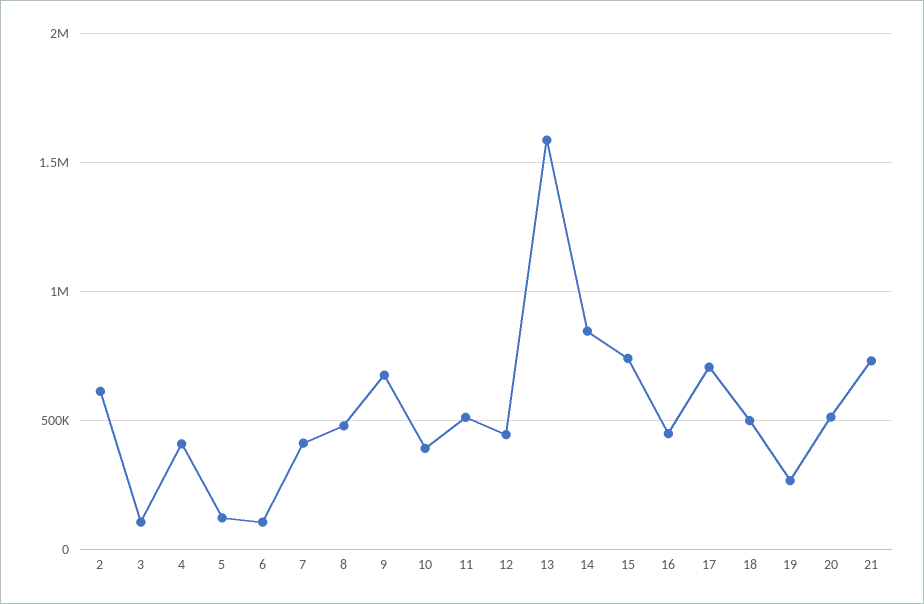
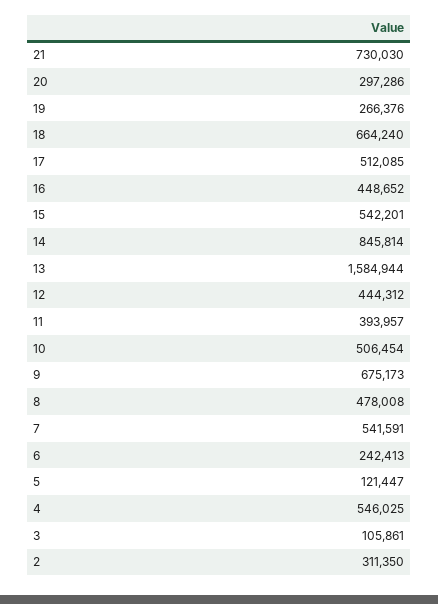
2: 600000 -> 311350
4: 400000 -> 546025
6: 100000 -> 242413
7: 400000 -> 541591
10: 400000 -> 506454
11: 500000 -> 393957
15: 750000 -> 542201
17: 700000 -> 512085
18: 500000 -> 664240
20: 500000 -> 297286

